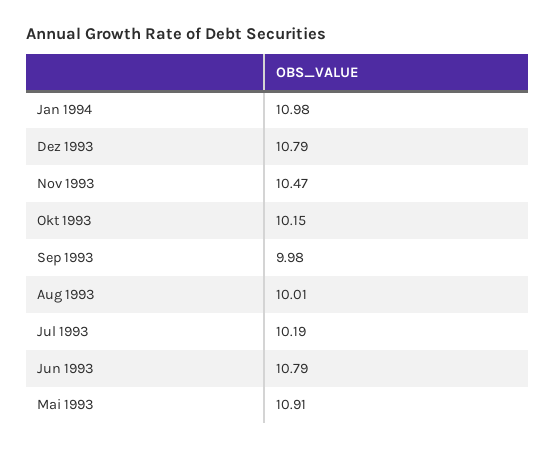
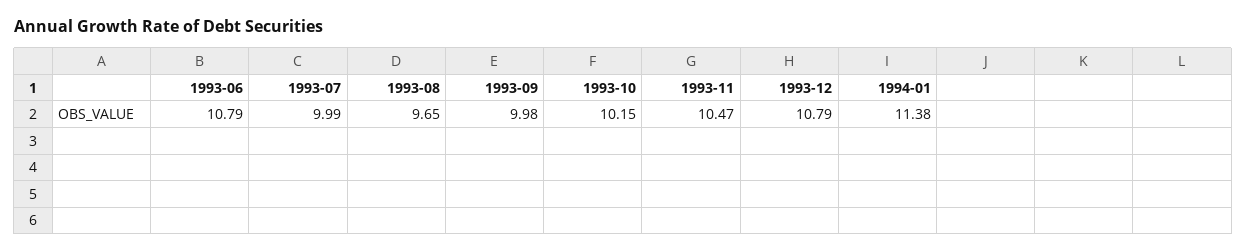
Jan 1994: 10.98 -> 11.38
Aug 1993: 10.01 -> 9.65
Jul 1993: 10.19 -> 9.99
Mai 1993: 10.91 -> none

